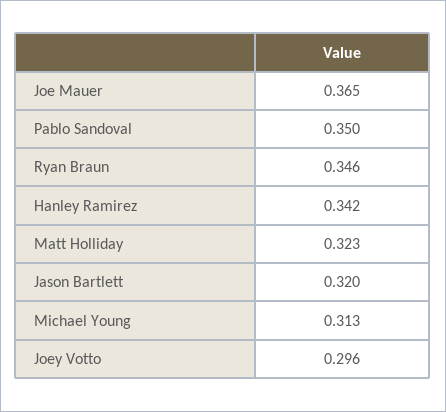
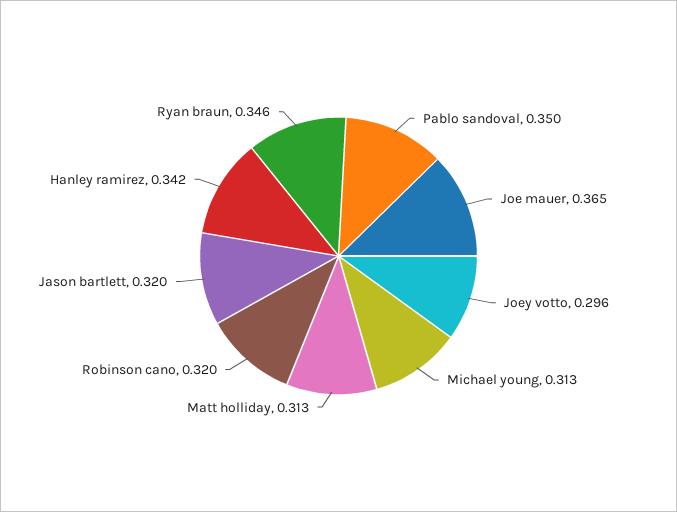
Matt Holliday: 0.323 -> 0.313
Robinson cano: none -> 0.32

